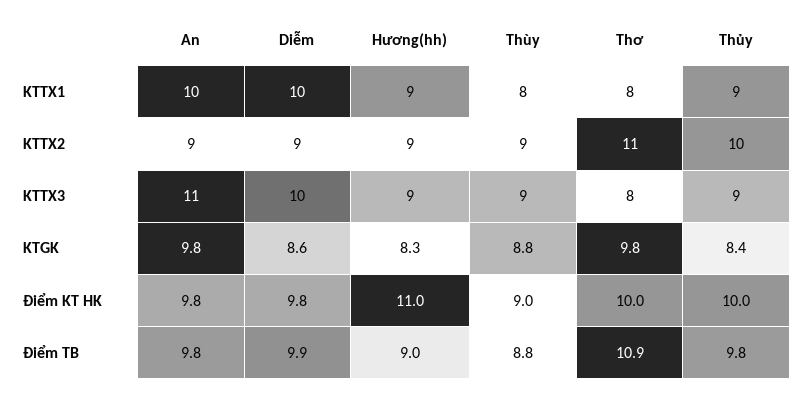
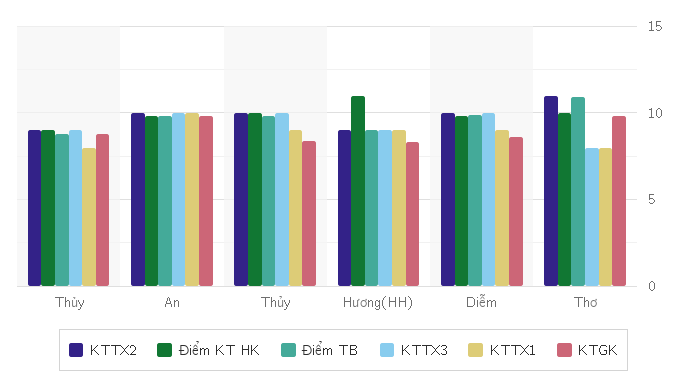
KTTX1, Diễm: 10 -> 9
KTTX2, An: 9 -> 10
KTTX2, Diễm: 9 -> 10
KTTX3, An: 11 -> 10
KTTX3, Thủy: 9 -> 10

